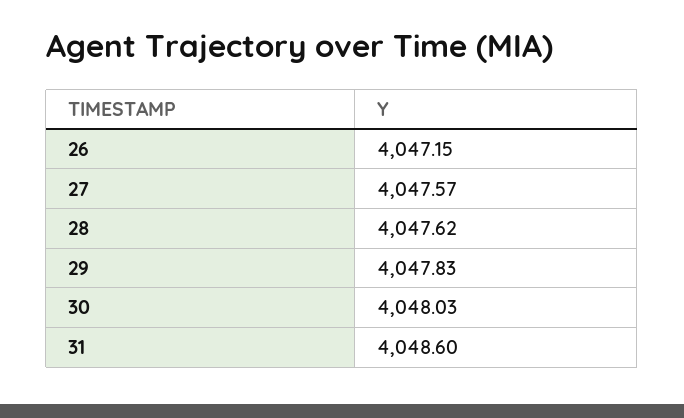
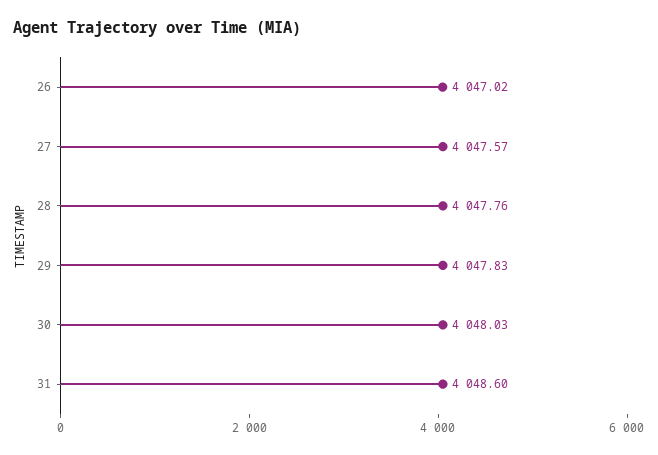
26: 4047.15 -> 4047.02
28: 4047.62 -> 4047.76

